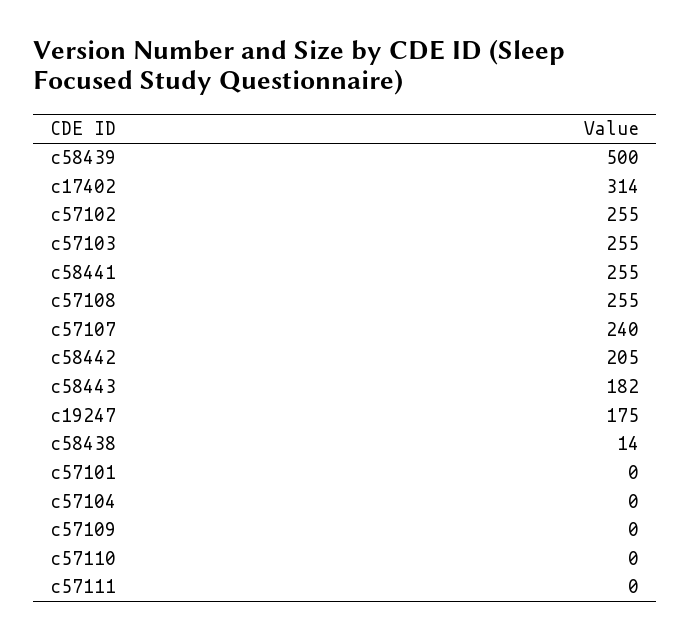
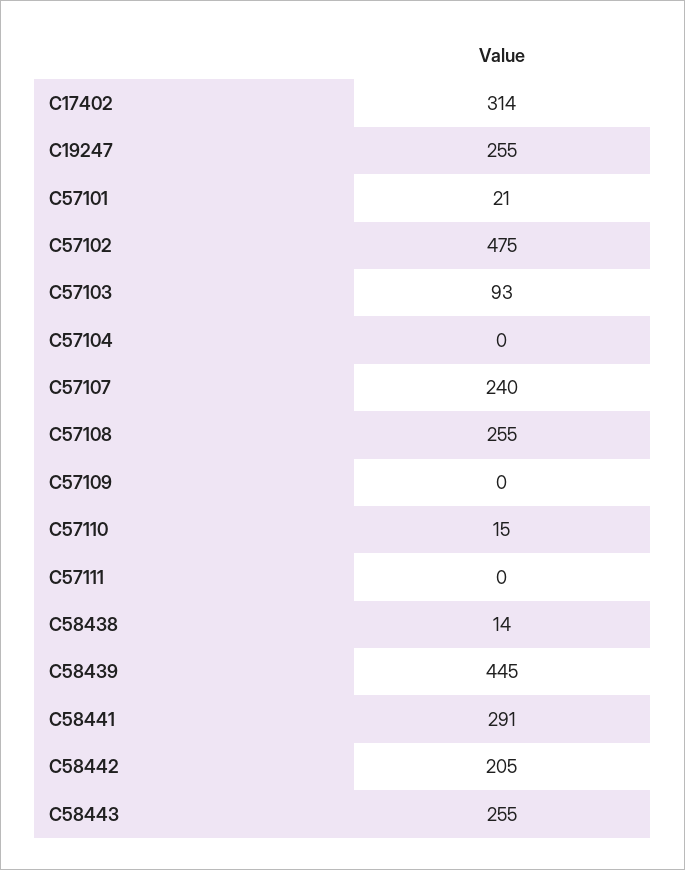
c58439: 500 -> 445
c57102: 255 -> 475
c57103: 255 -> 93
c58441: 255 -> 291
c58443: 182 -> 255
c19247: 175 -> 255
c57101: 0 -> 21
c57110: 0 -> 15

